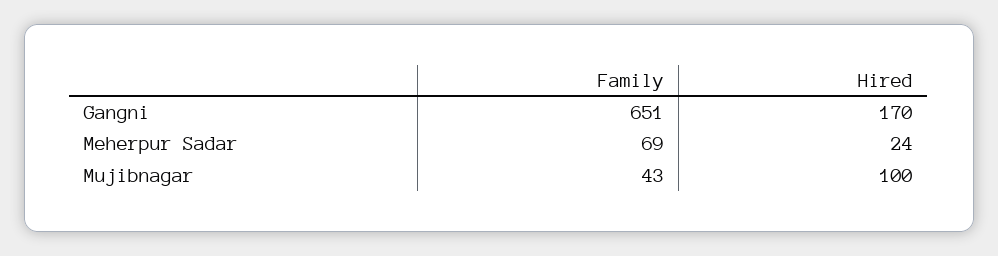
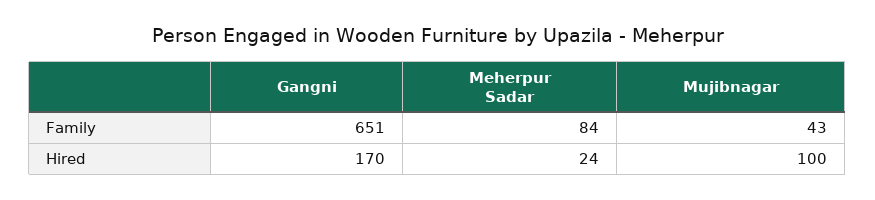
Family, Meherpur Sadar: 69 -> 84

